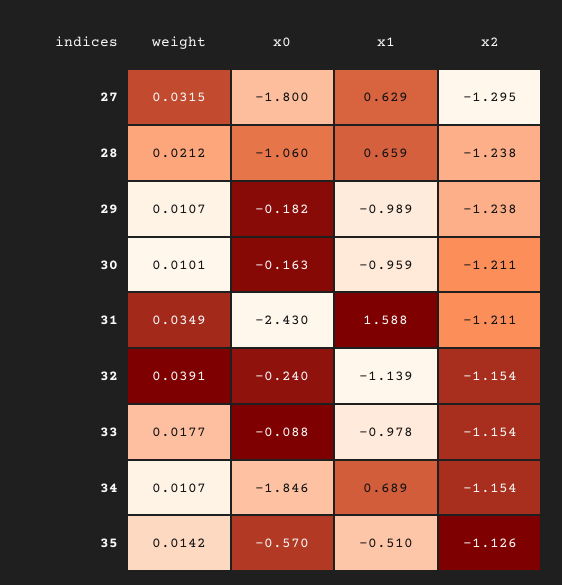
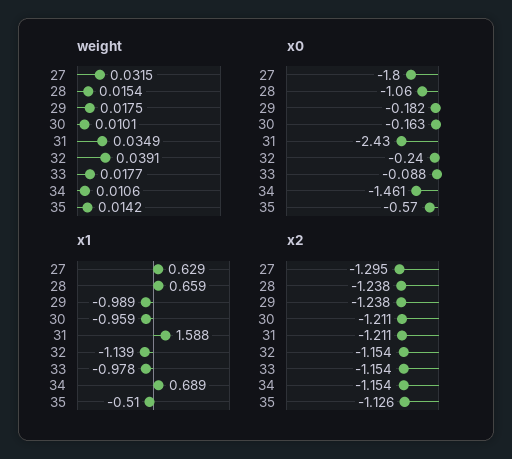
weight, 28: 0.0212 -> 0.0154
weight, 29: 0.0107 -> 0.0175
weight, 34: 0.0107 -> 0.0106
x0, 34: -1.846 -> -1.461

